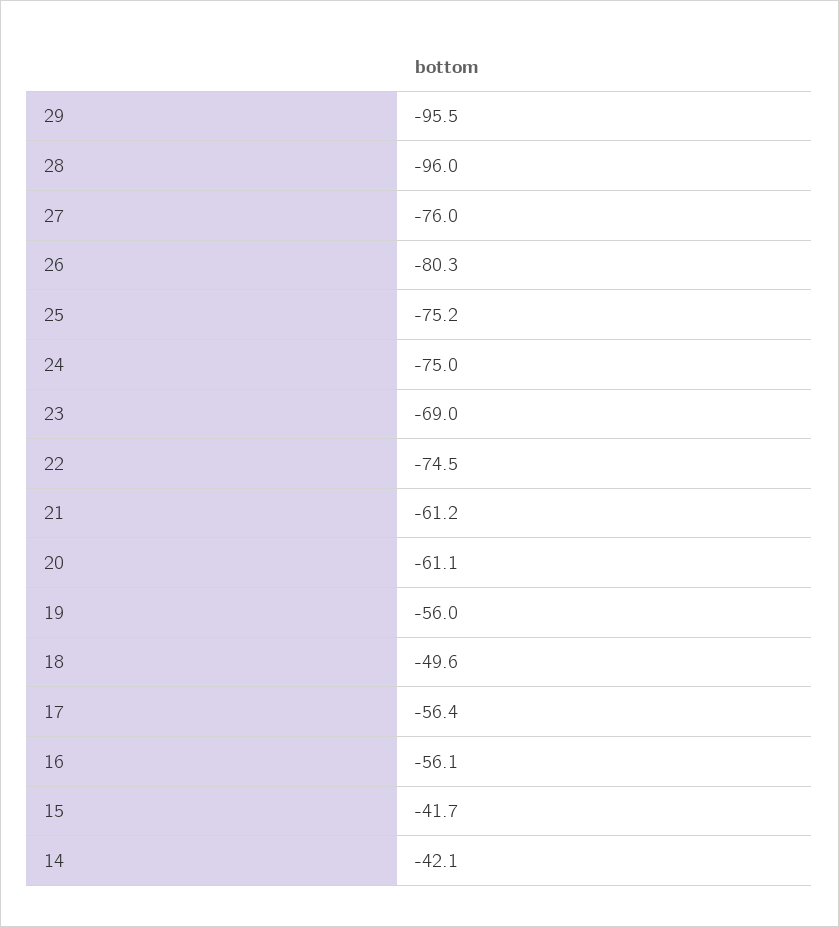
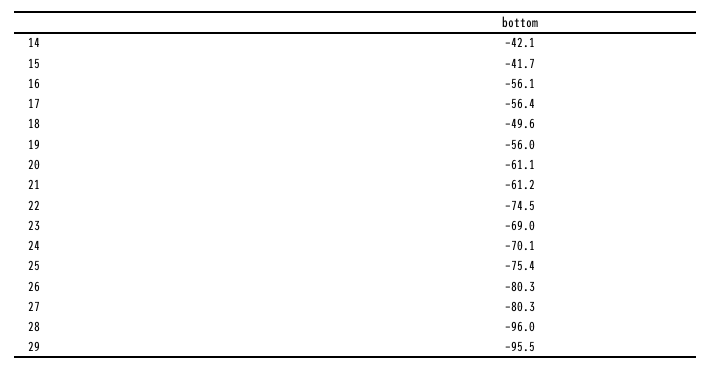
27: -76 -> -80.3
25: -75.2 -> -75.4
24: -75 -> -70.1

